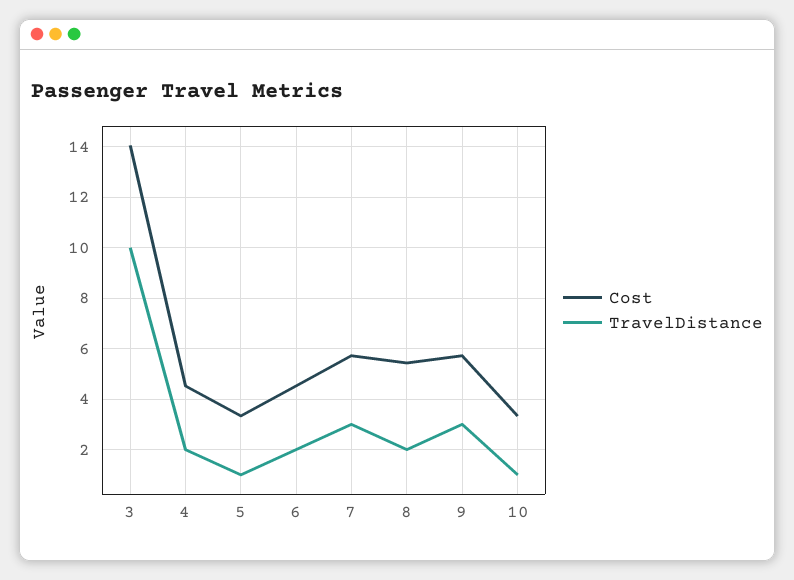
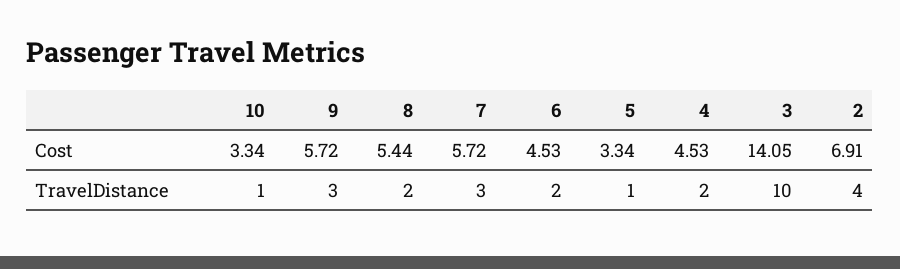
Cost, 2: none -> 6.91
TravelDistance, 2: none -> 4

